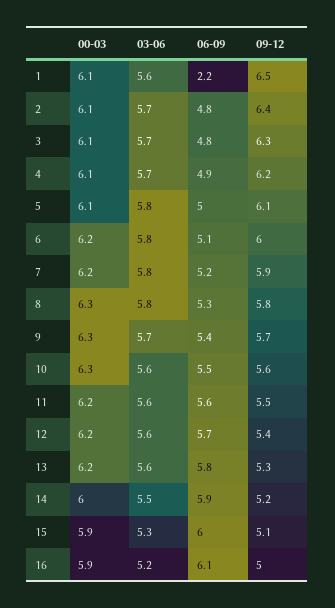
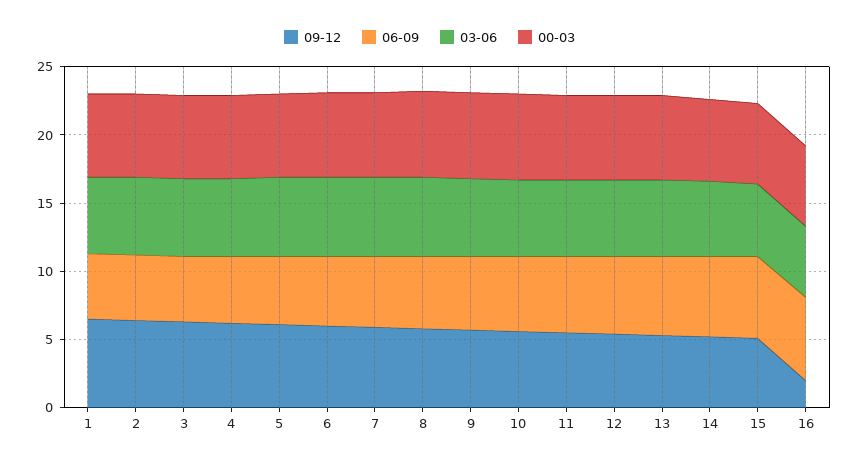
06-09, 1: 2.2 -> 5
09-12, 16: 5 -> 2

